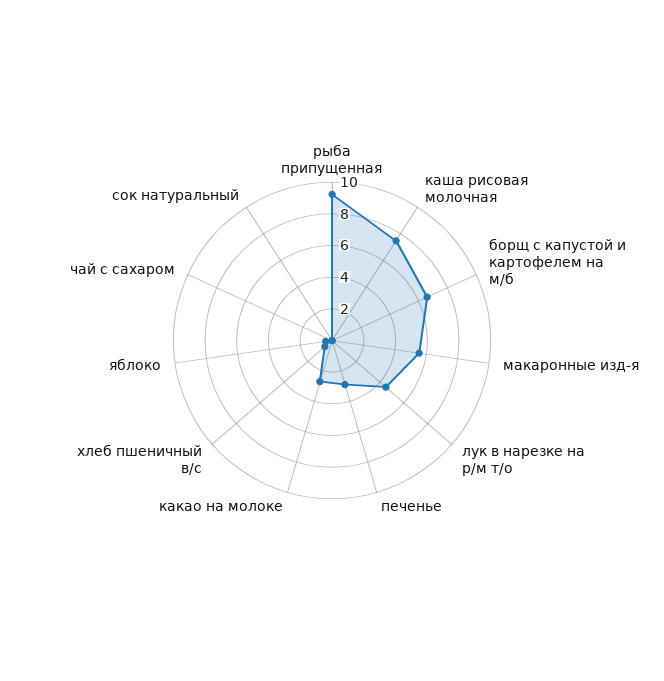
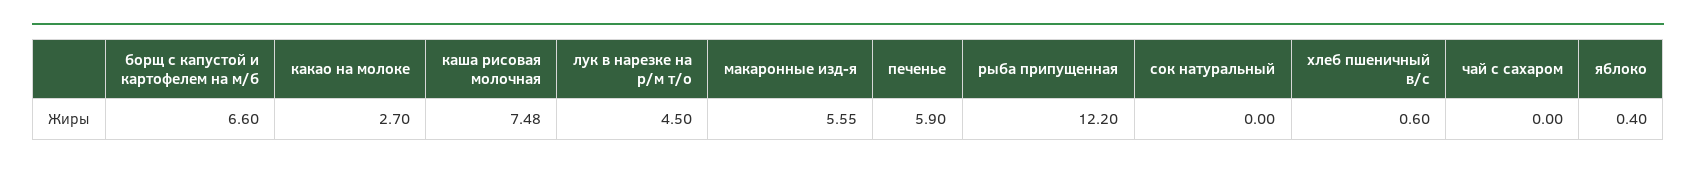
рыба припущенная: 9 -> 12.2
печенье: 3 -> 5.9

